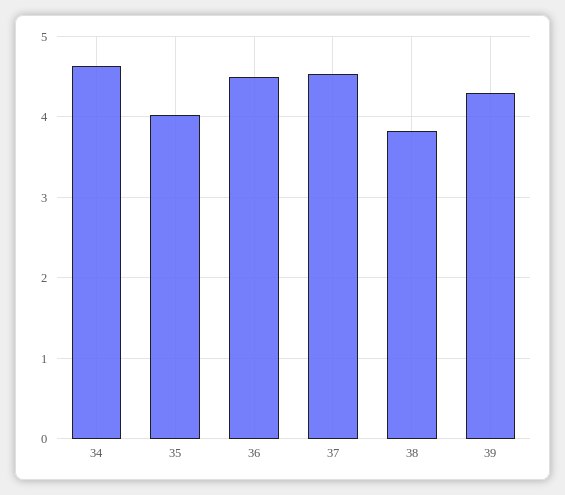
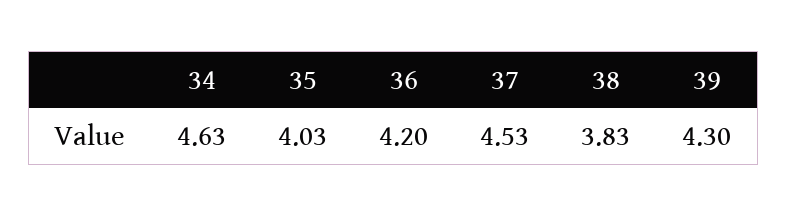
36: 4.5 -> 4.2

